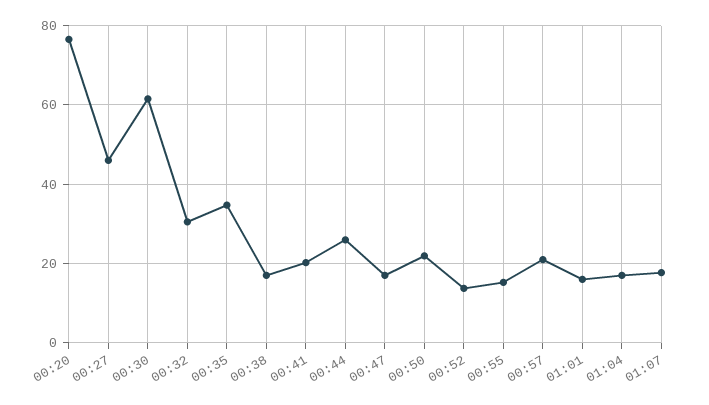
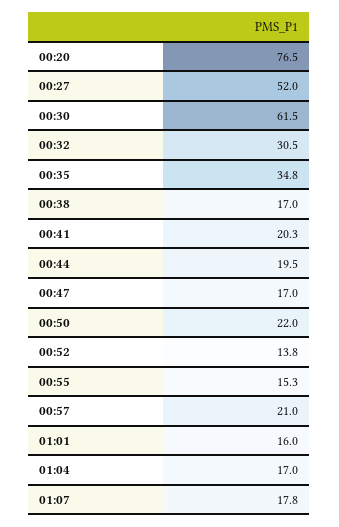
00:27: 46 -> 52
00:44: 26 -> 19.5

